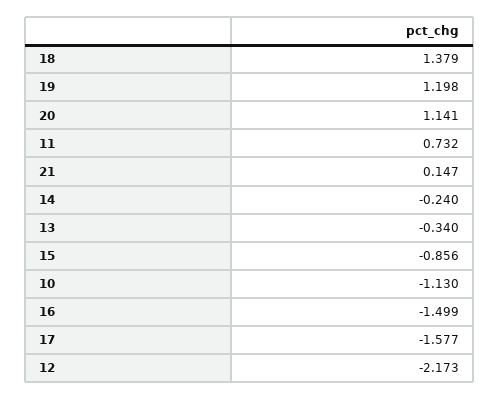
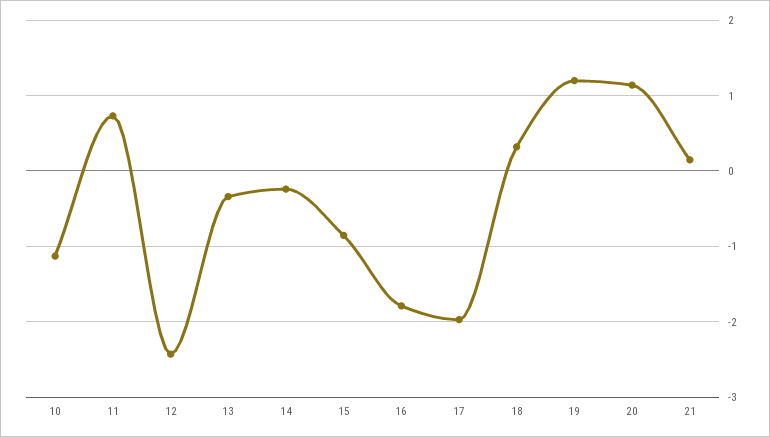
18: 1.379 -> 0.3
16: -1.499 -> -1.8
17: -1.577 -> -2
12: -2.173 -> -2.4

